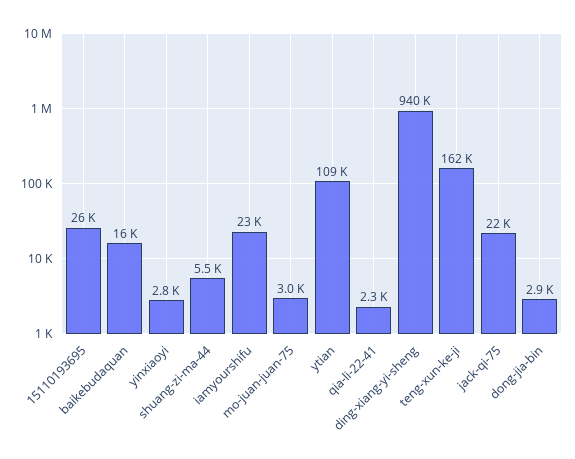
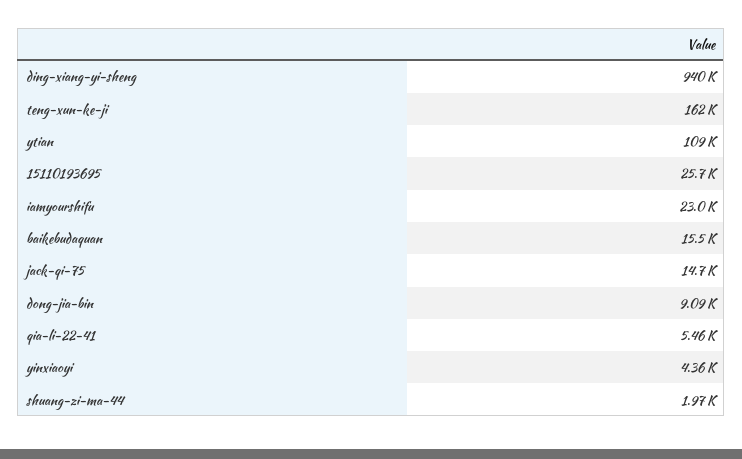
yinxiaoyi: 2800 -> 4360
shuang-zi-ma-44: 5500 -> 1970
mo-juan-juan-75: 3000 -> none
qia-li-22-41: 2300 -> 5460
jack-qi-75: 22000 -> 14700
dong-jia-bin: 2900 -> 9090

